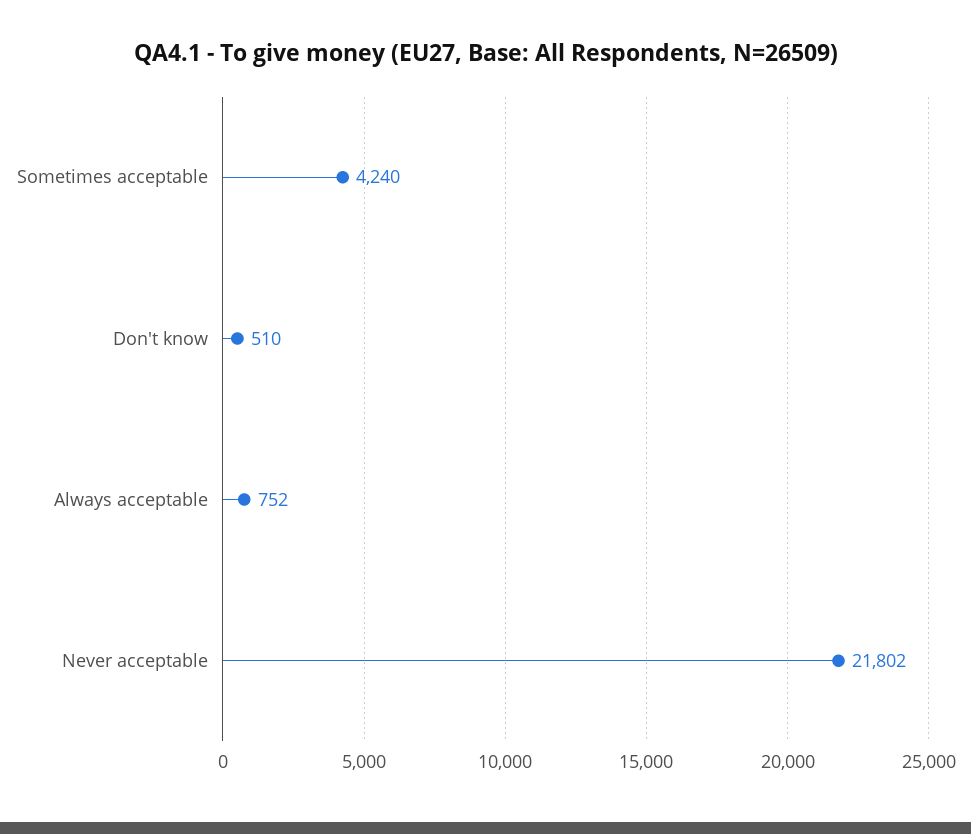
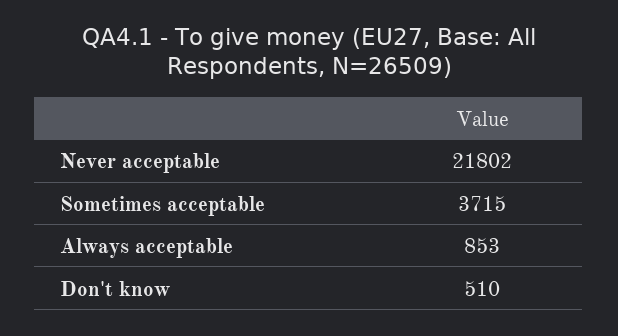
Sometimes acceptable: 4240 -> 3715
Always acceptable: 752 -> 853

